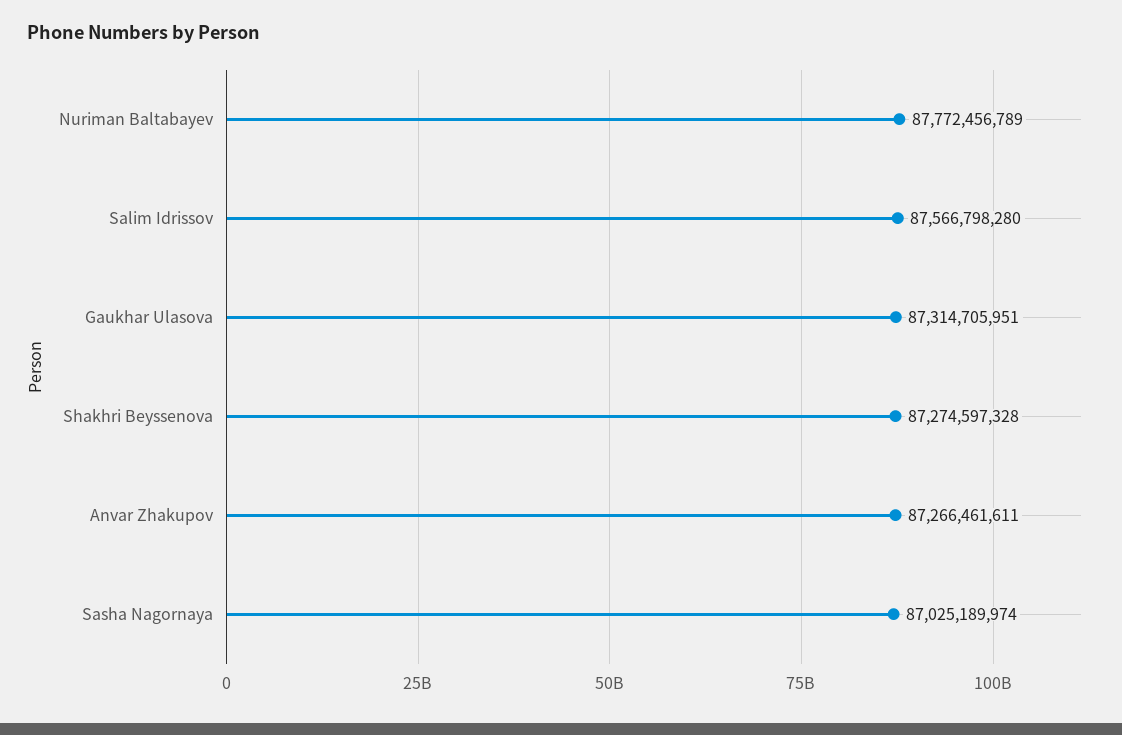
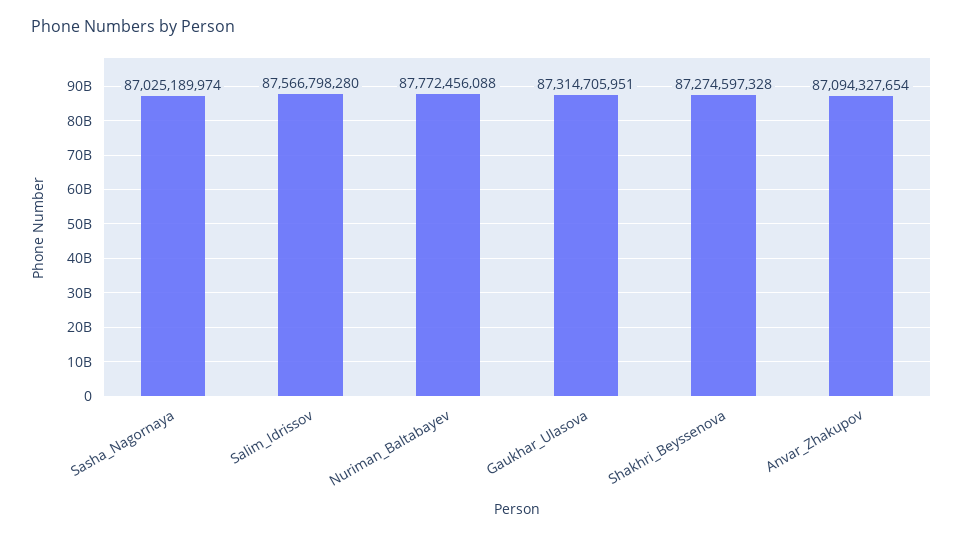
Nuriman Baltabayev: 87772456789 -> 87772456088
Anvar Zhakupov: 87266461611 -> 87094327654

